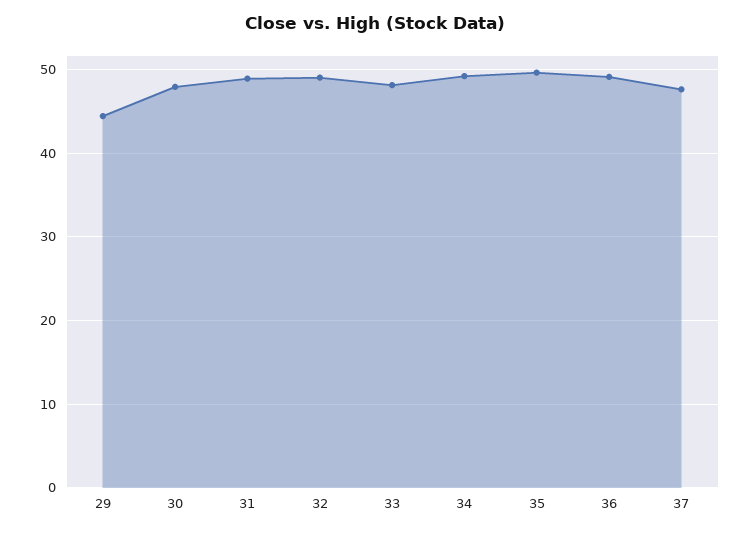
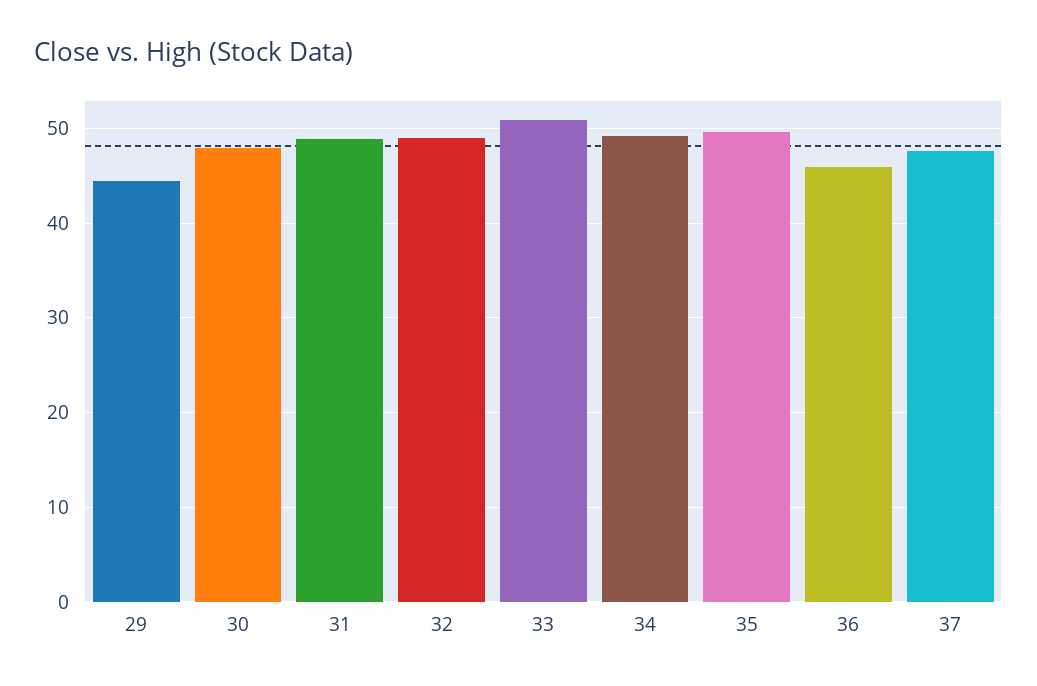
33: 48 -> 51
36: 49 -> 46

